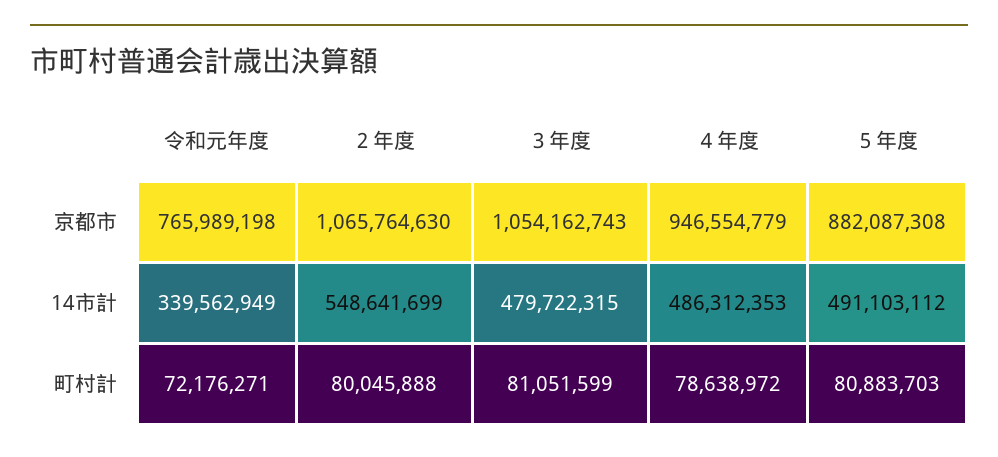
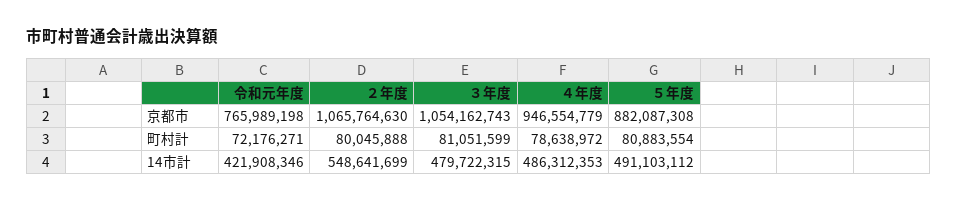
令和元年度, 14市計: 339562949 -> 421908346
５年度, 町村計: 80883703 -> 80883554

